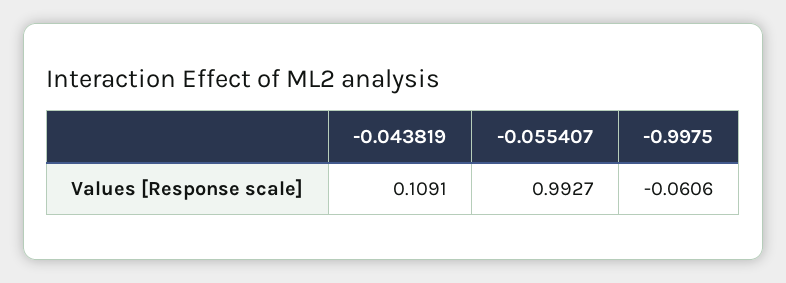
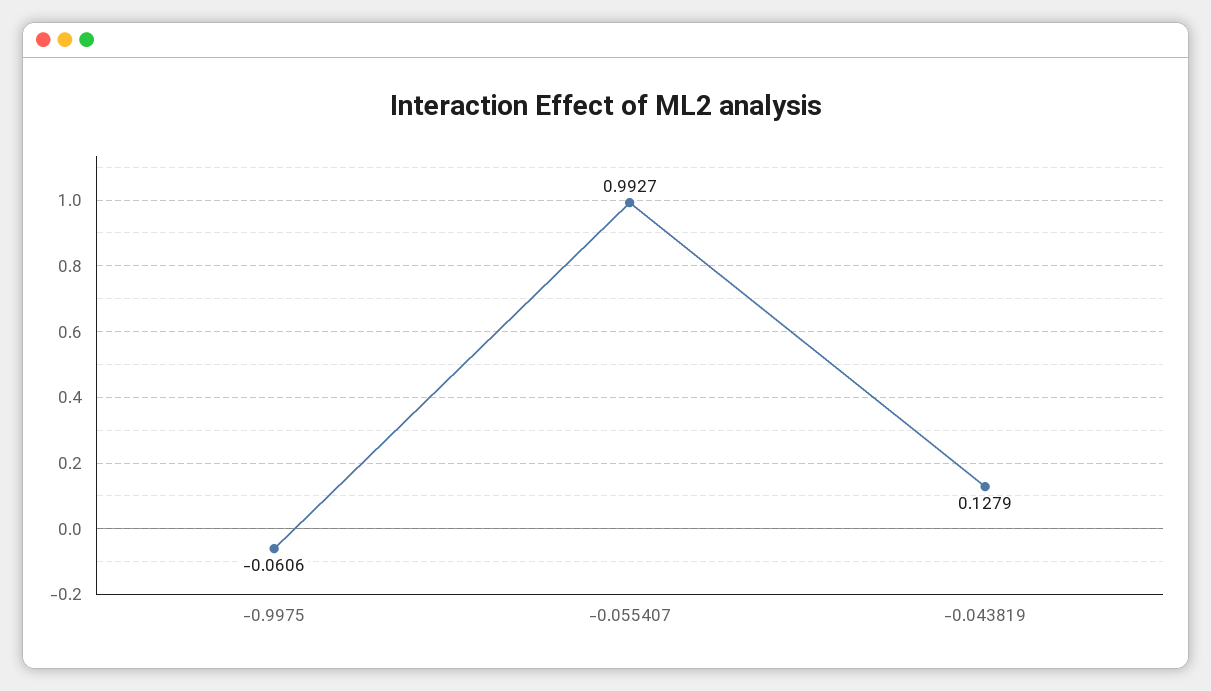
-0.043819: 0.1091 -> 0.1279

